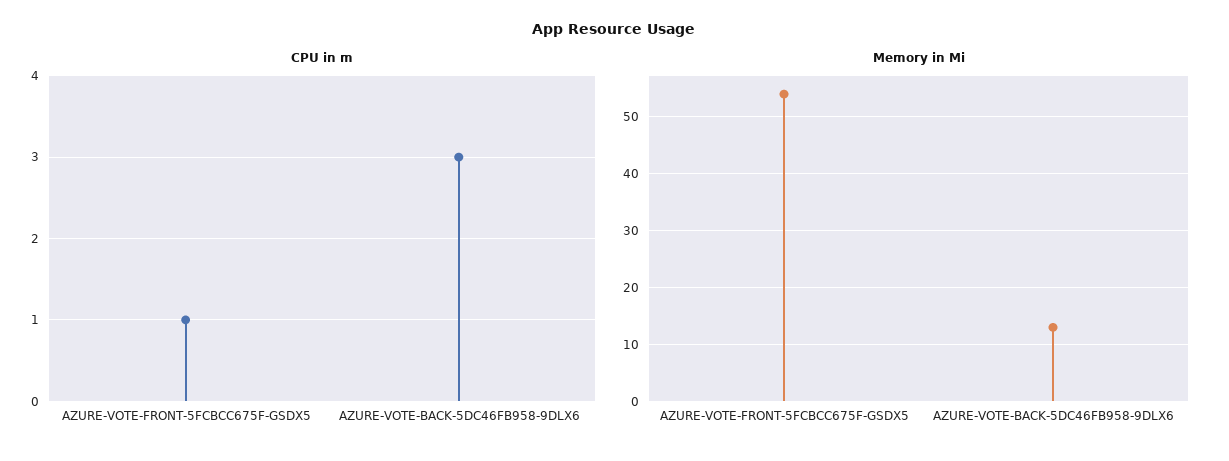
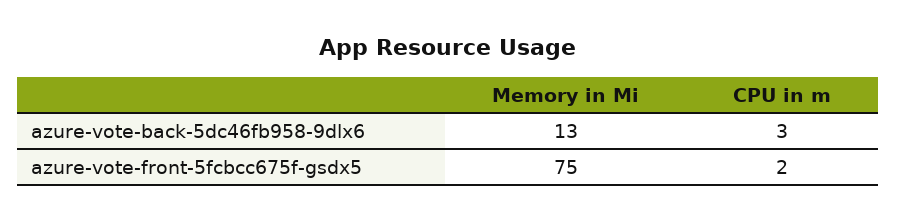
CPU in m, AZURE-VOTE-FRONT-5FCBCC675F-GSDX5: 1 -> 2
Memory in Mi, AZURE-VOTE-FRONT-5FCBCC675F-GSDX5: 55 -> 75

